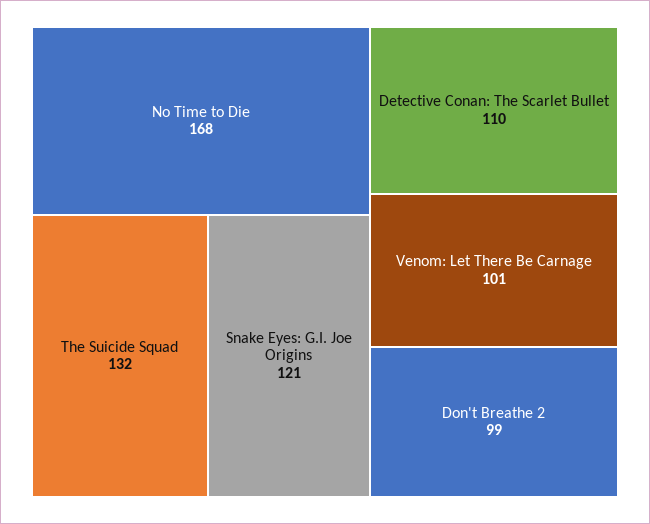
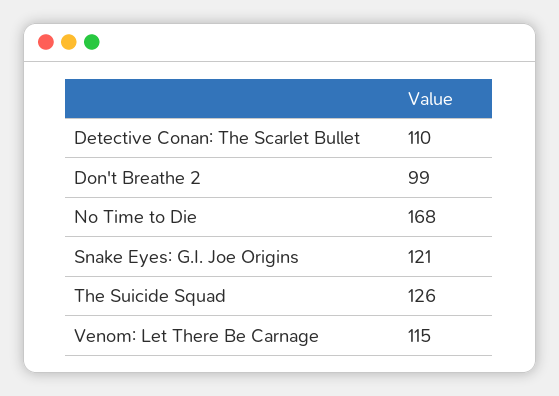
The Suicide Squad: 132 -> 126
Venom: Let There Be Carnage: 101 -> 115

